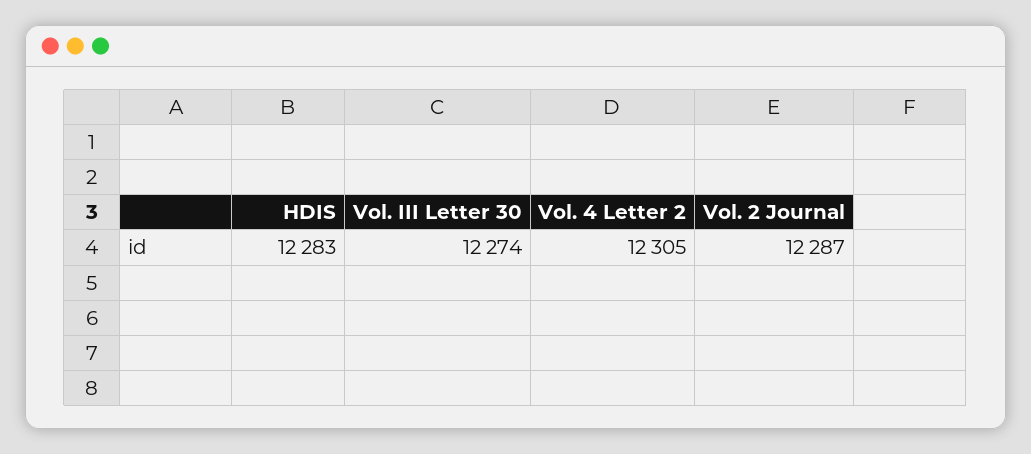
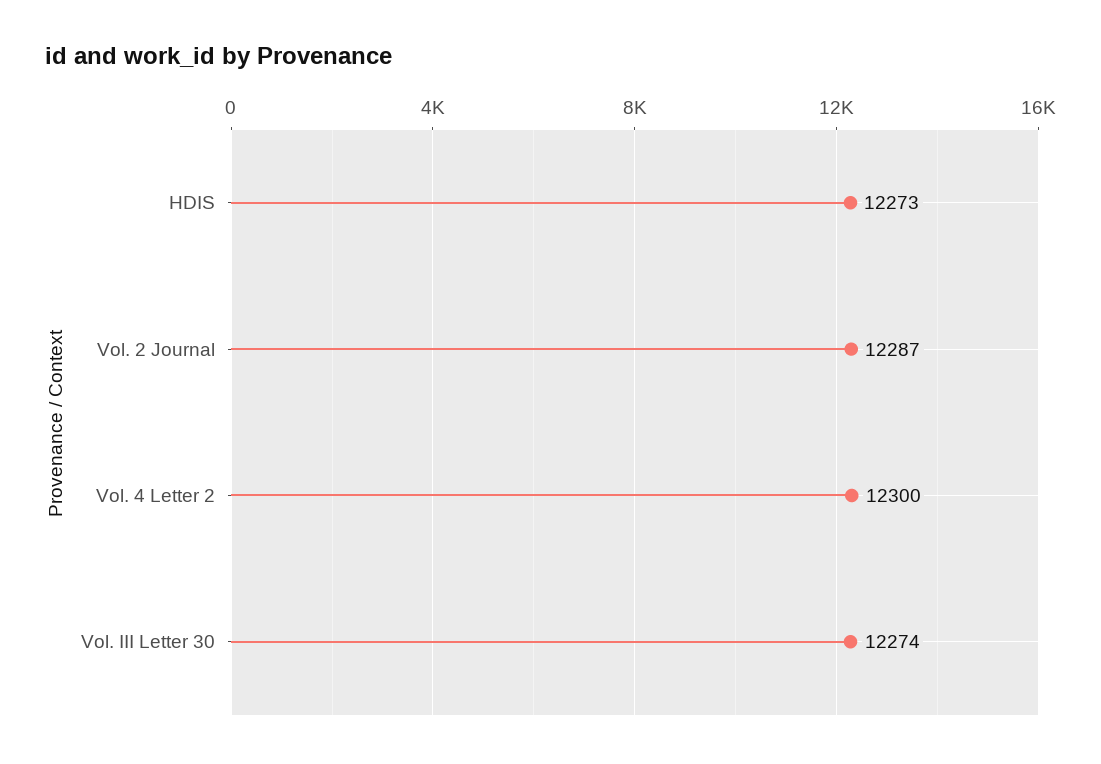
HDIS: 12283 -> 12273
Vol. 4 Letter 2: 12305 -> 12300

